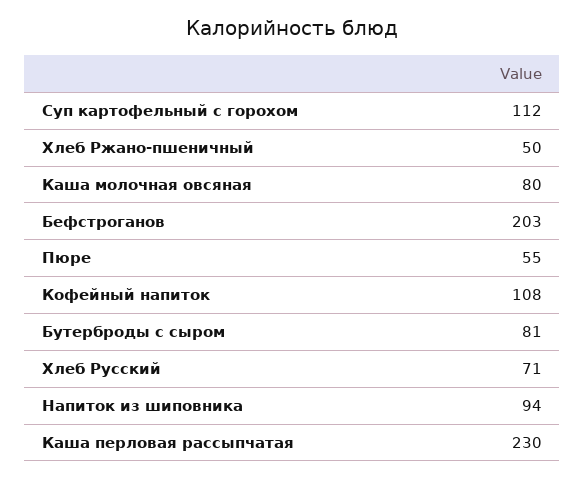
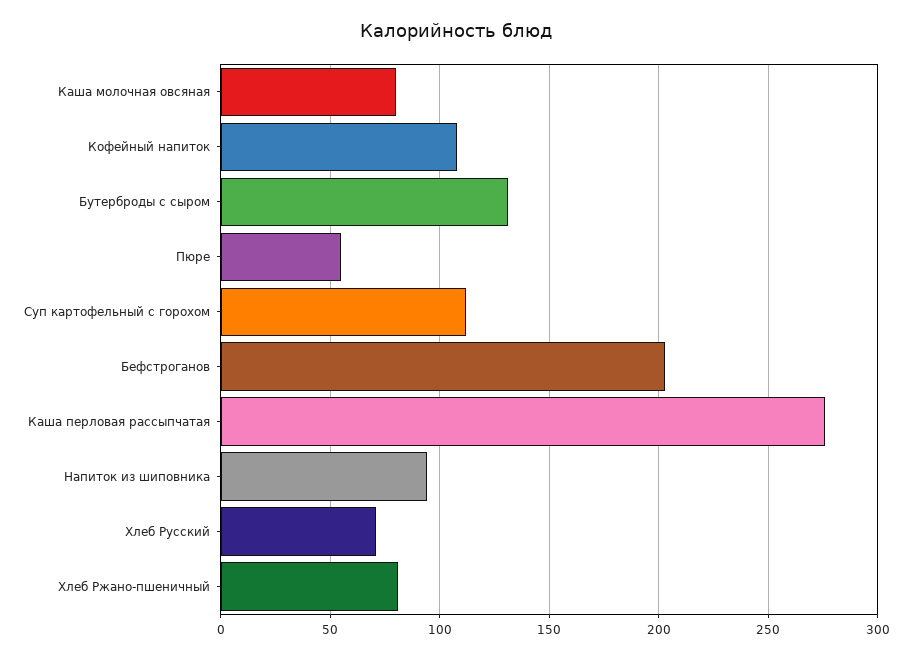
Хлеб Ржано-пшеничный: 50 -> 80
Бутерброды с сыром: 81 -> 130
Каша перловая рассыпчатая: 230 -> 275

